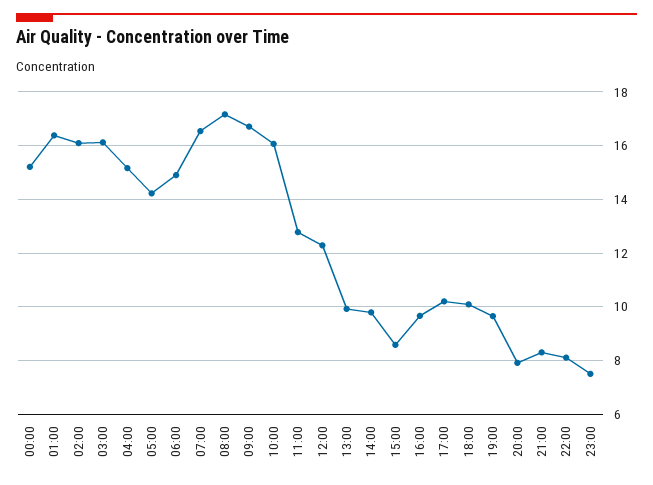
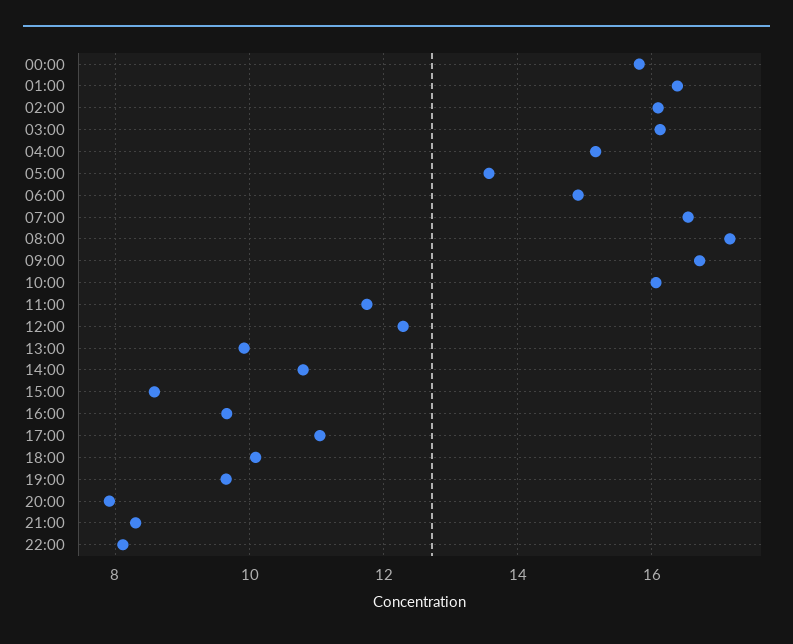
00:00: 15.25 -> 15.8
05:00: 14.25 -> 13.6
11:00: 12.75 -> 11.8
14:00: 9.75 -> 10.8
17:00: 10.25 -> 11
23:00: 7.5 -> none

